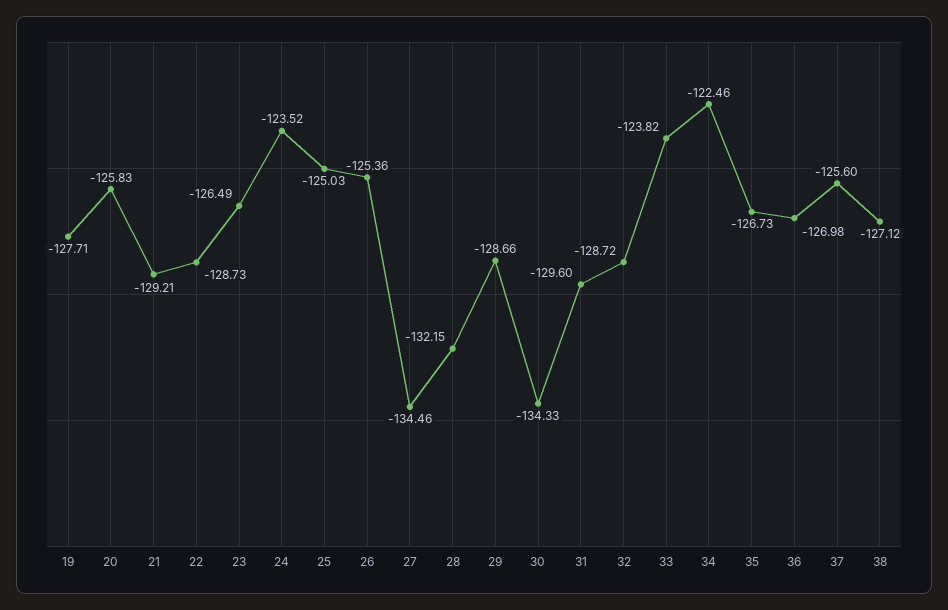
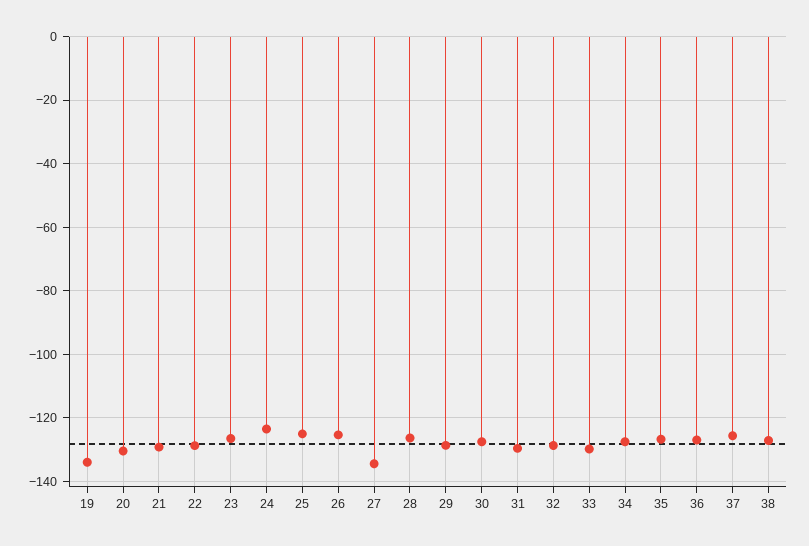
19: -127.71 -> -134
20: -125.83 -> -130
28: -132.15 -> -126
30: -134.33 -> -128
33: -123.82 -> -130
34: -122.46 -> -128

